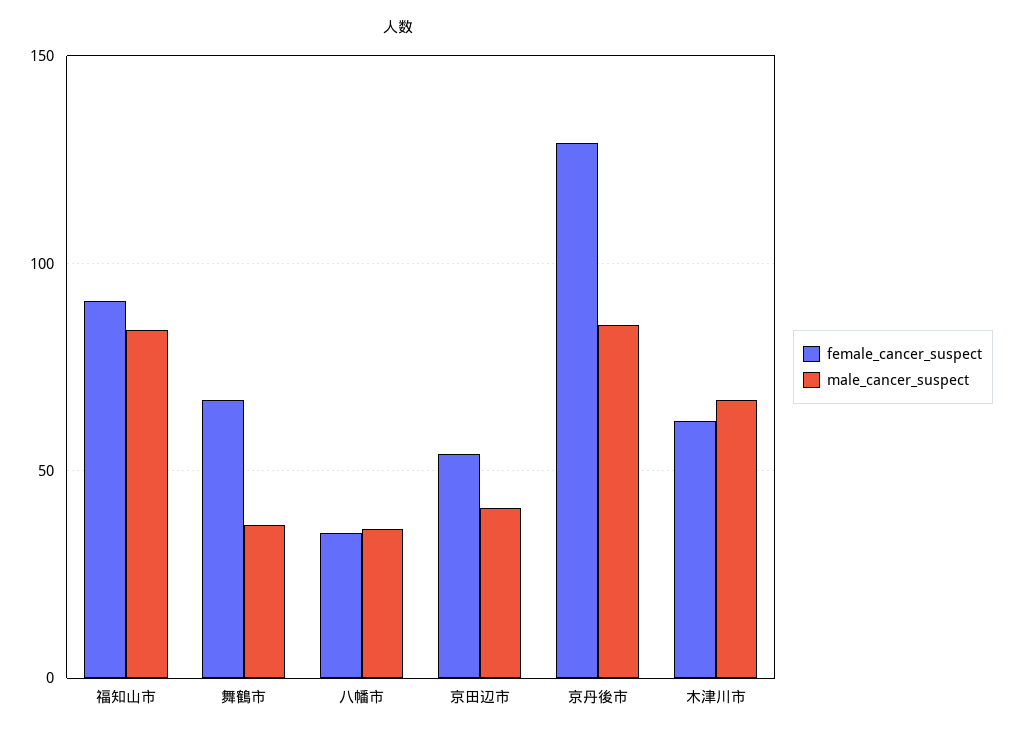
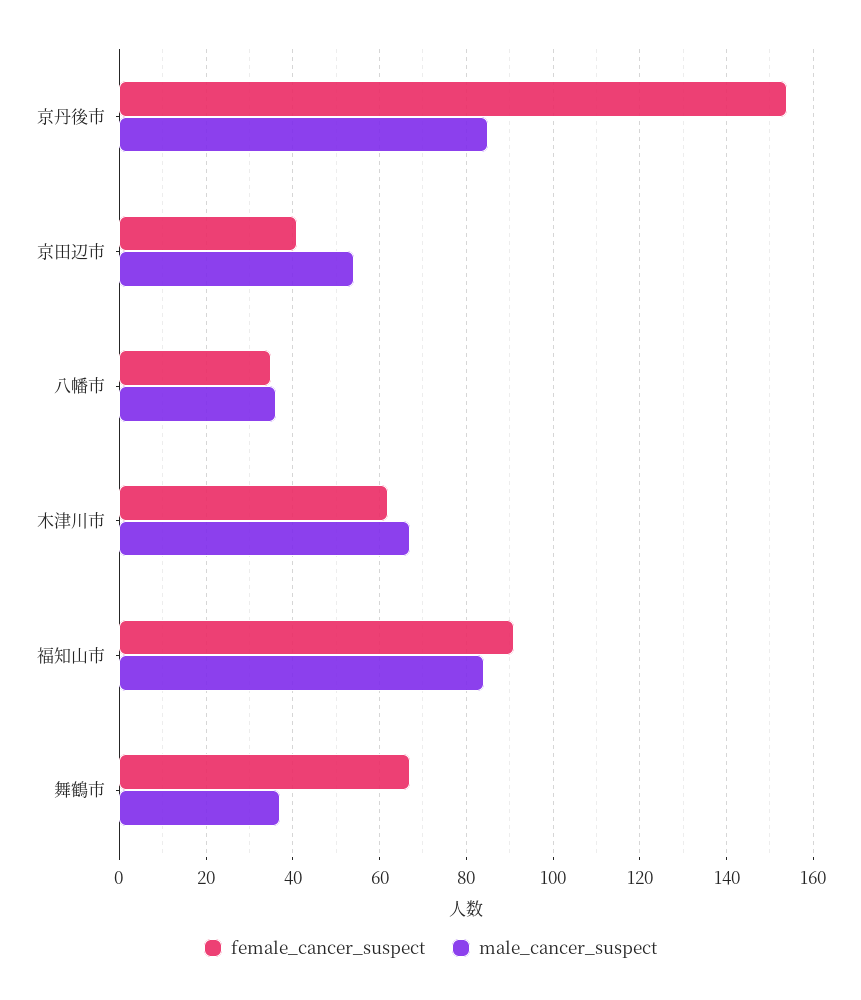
female_cancer_suspect, 京田辺市: 55 -> 40
male_cancer_suspect, 京田辺市: 40 -> 55
female_cancer_suspect, 京丹後市: 130 -> 155

